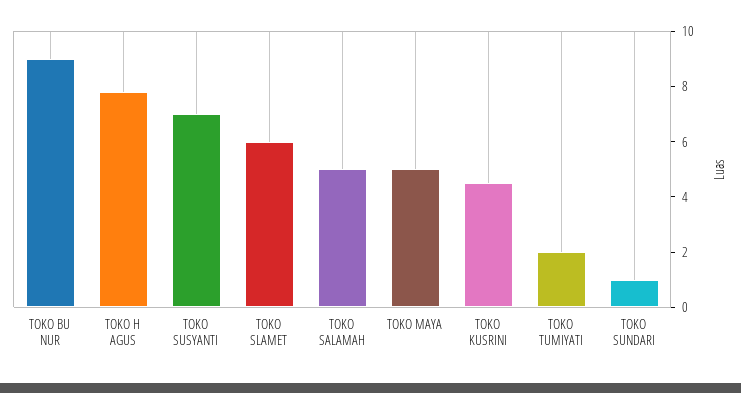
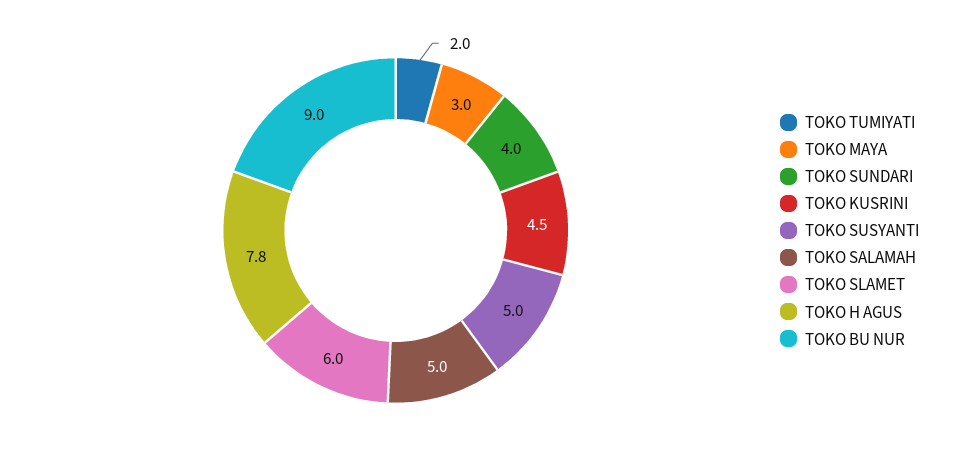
TOKO SUSYANTI: 7 -> 5
TOKO MAYA: 5 -> 3
TOKO SUNDARI: 1 -> 4

